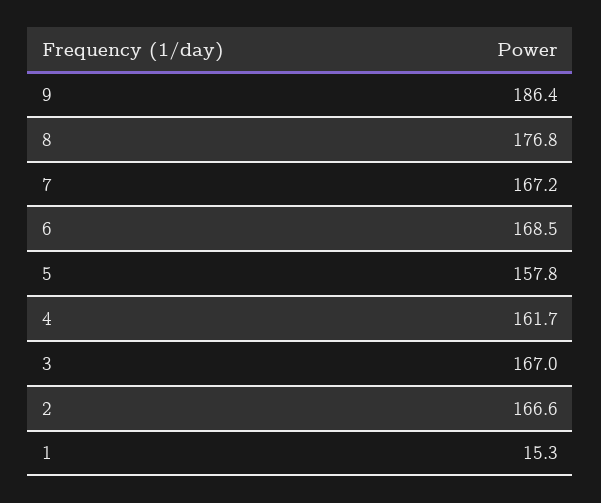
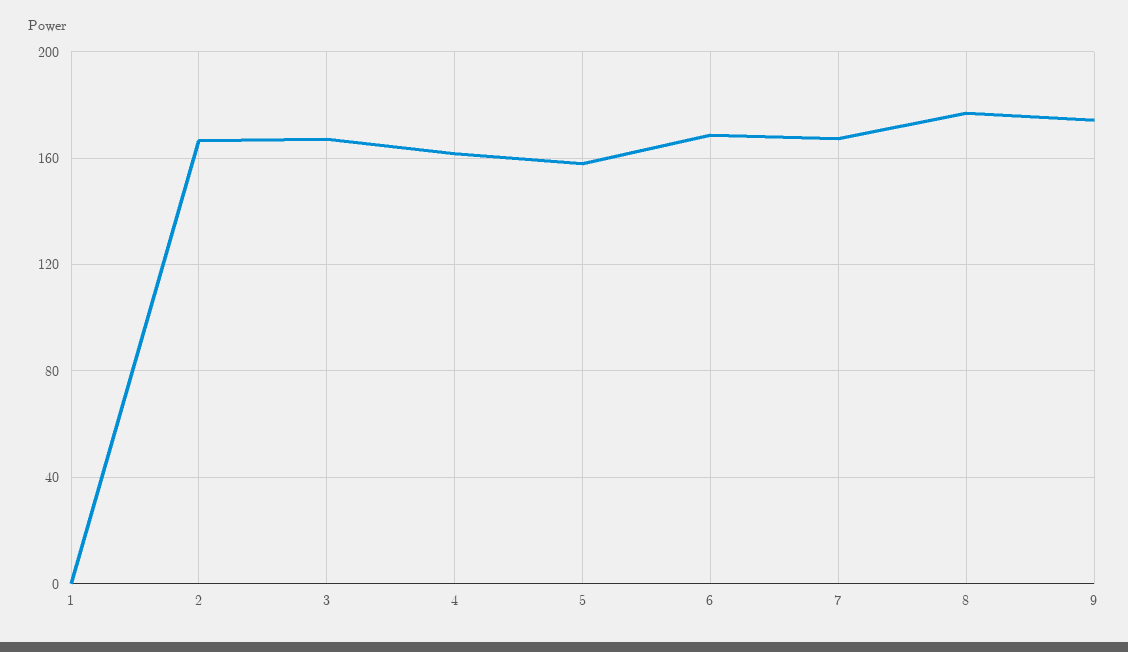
9: 186.4 -> 175
1: 15.3 -> 0

